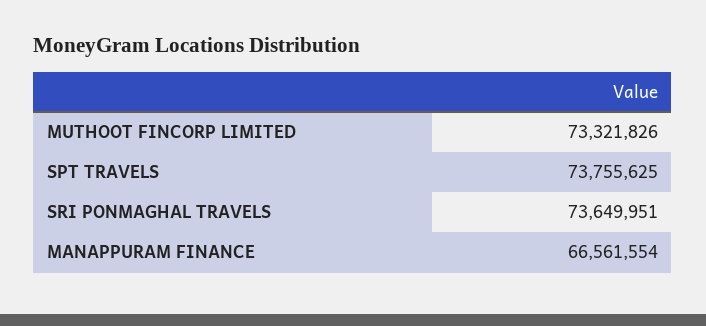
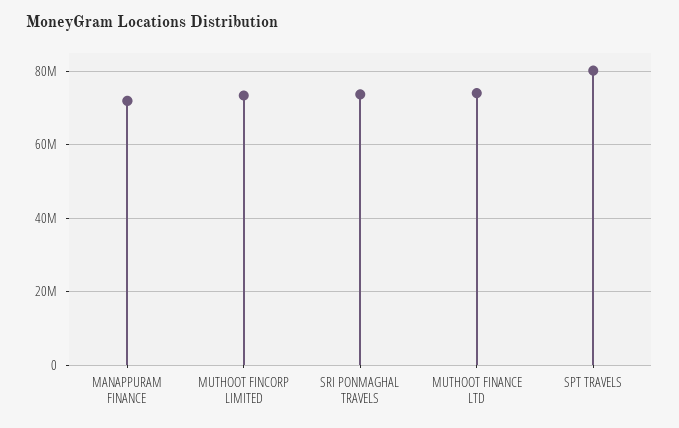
SPT TRAVELS: 73755625 -> 80000000
MANAPPURAM FINANCE: 66561554 -> 72000000
MUTHOOT FINANCE LTD: none -> 74000000

